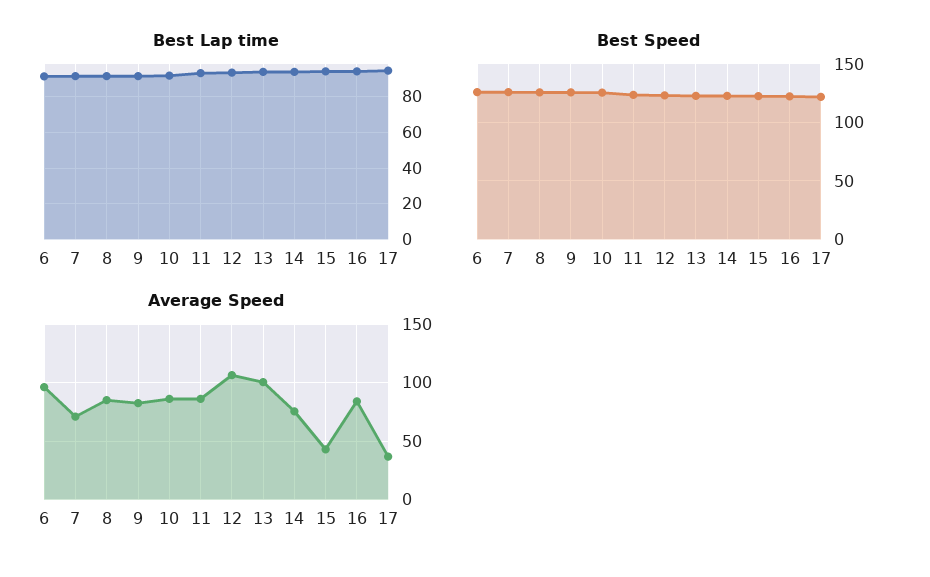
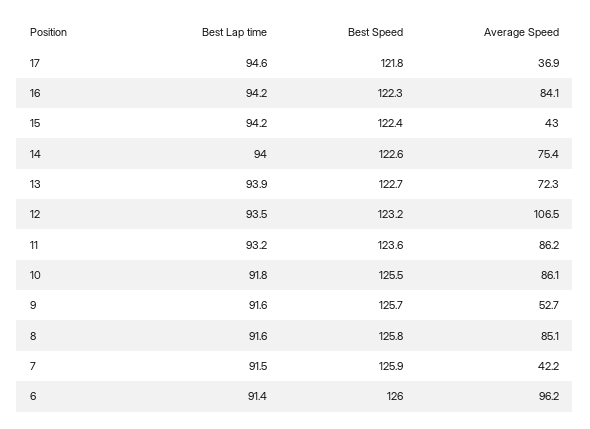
Average Speed, 7: 70 -> 42.2
Average Speed, 9: 80 -> 52.7
Average Speed, 13: 100 -> 72.3

